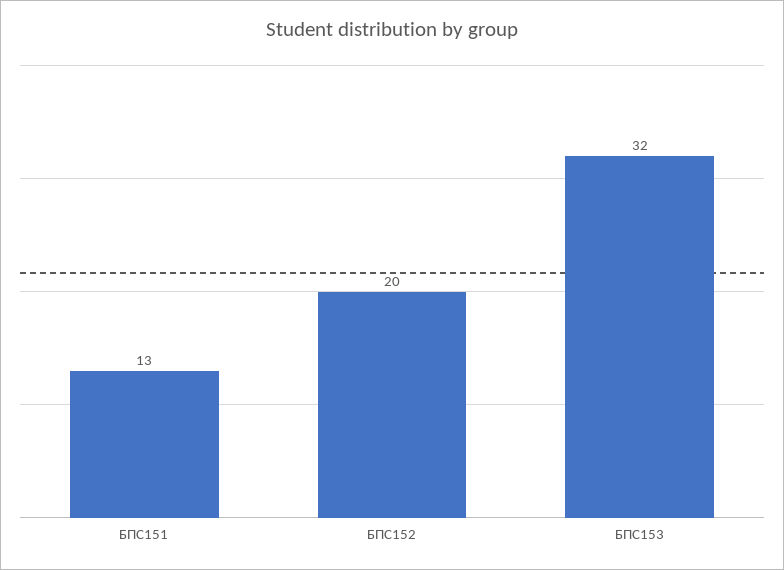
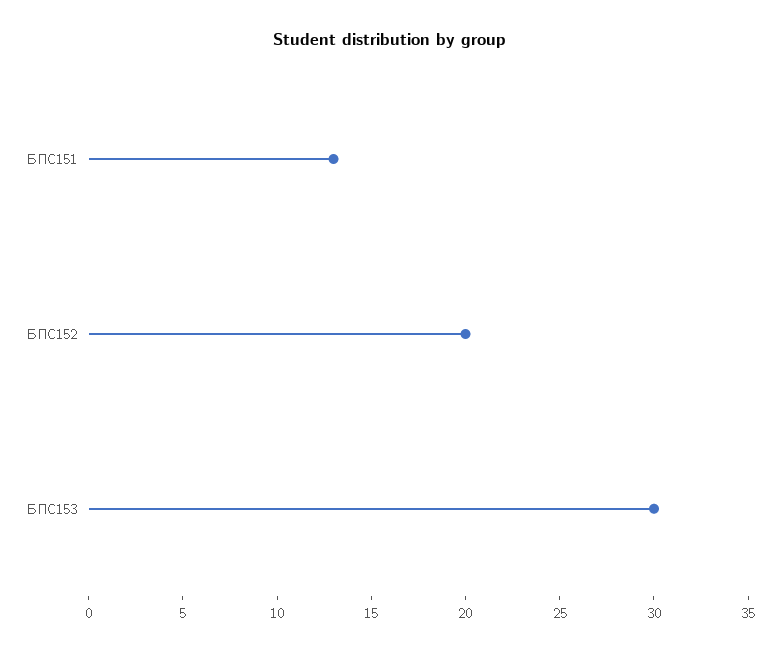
БПС153: 32 -> 30

